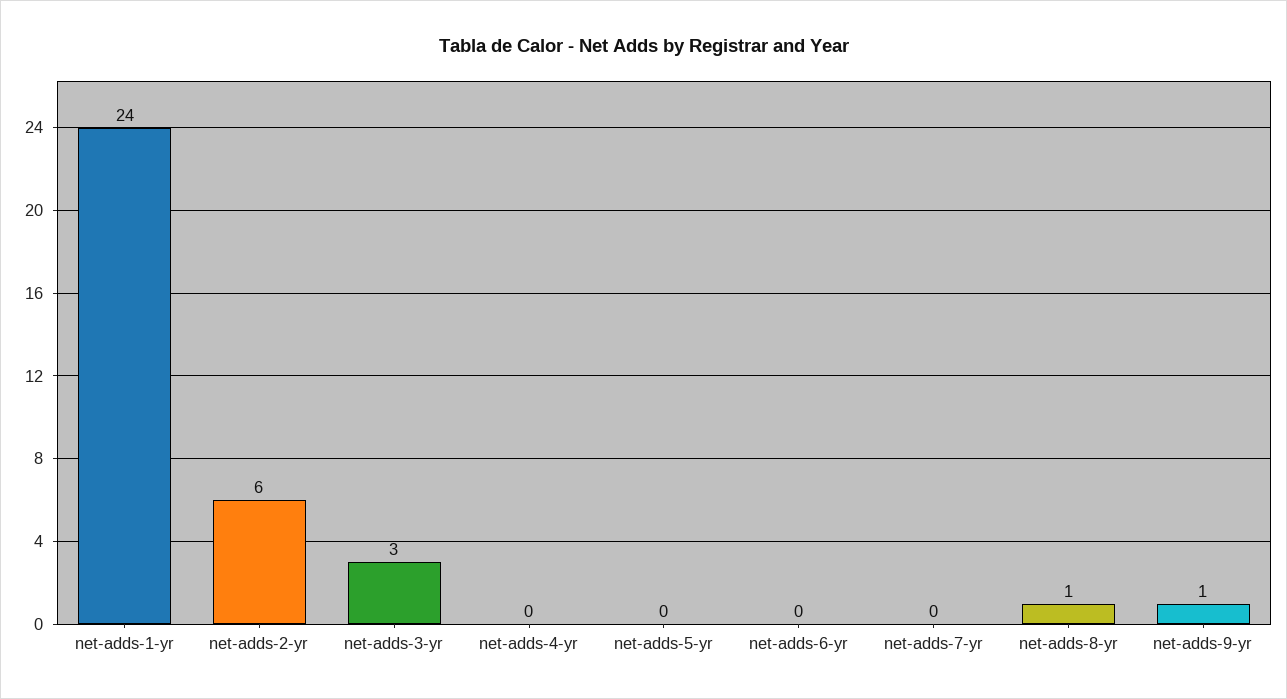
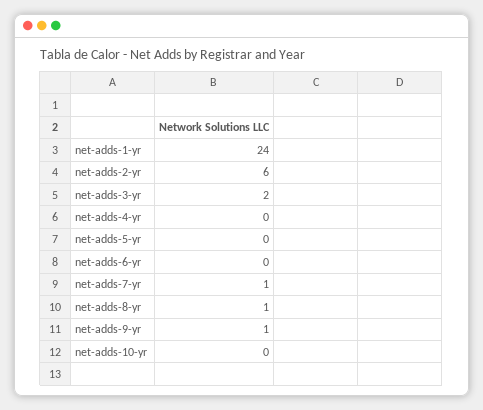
net-adds-3-yr: 3 -> 2
net-adds-7-yr: 0 -> 1
net-adds-10-yr: none -> 0

